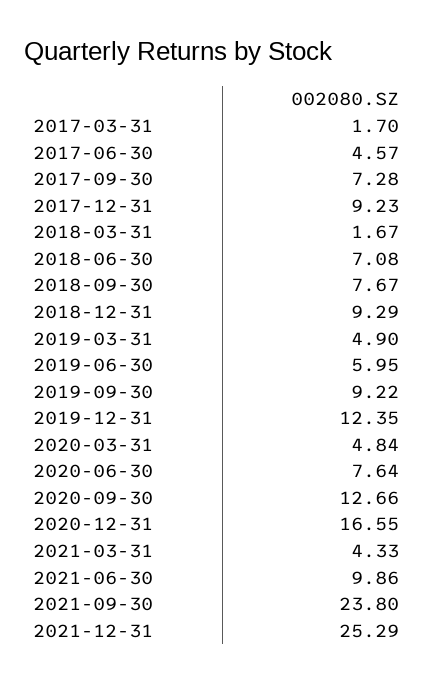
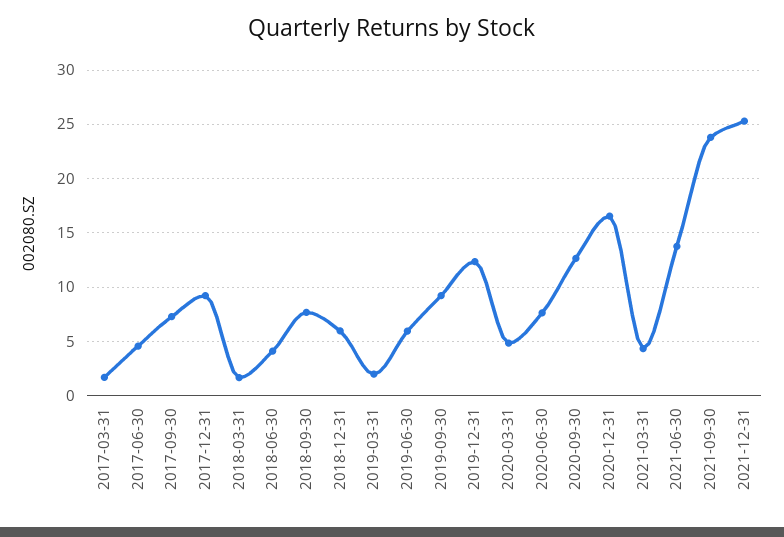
2018-06-30: 7.08 -> 4
2018-12-31: 9.29 -> 6
2019-03-31: 4.9 -> 2
2021-06-30: 9.86 -> 14

